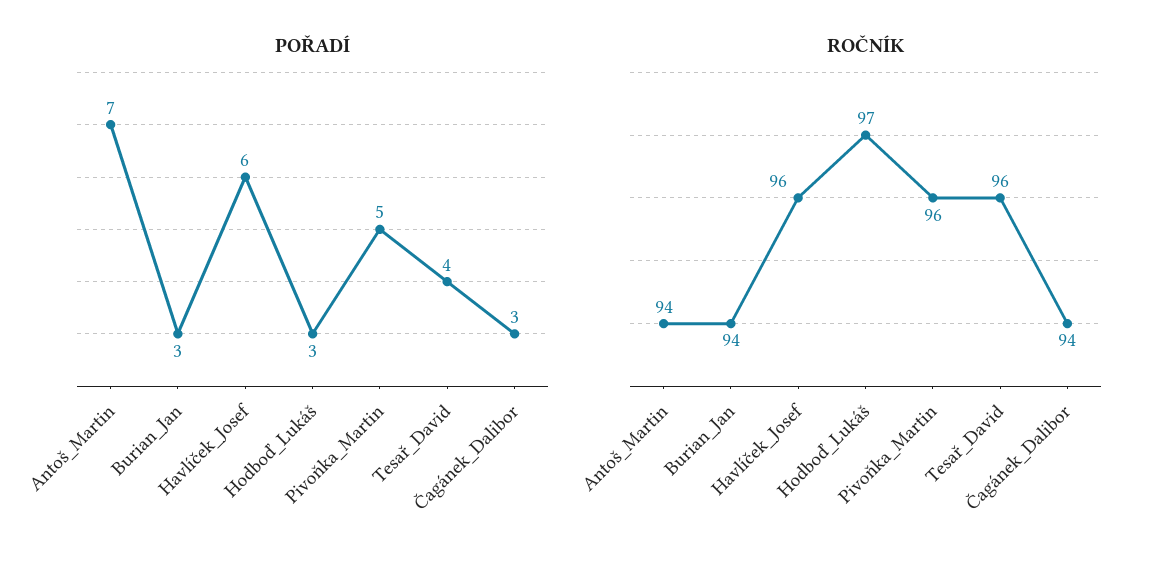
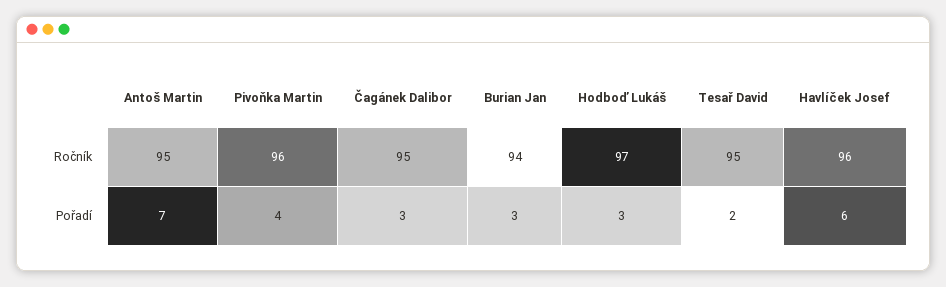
POŘADÍ, Pivoňka_Martin: 5 -> 4
POŘADÍ, Tesař_David: 4 -> 2
ROČNÍK, Antoš_Martin: 94 -> 95
ROČNÍK, Tesař_David: 96 -> 95
ROČNÍK, Čagánek_Dalibor: 94 -> 95

